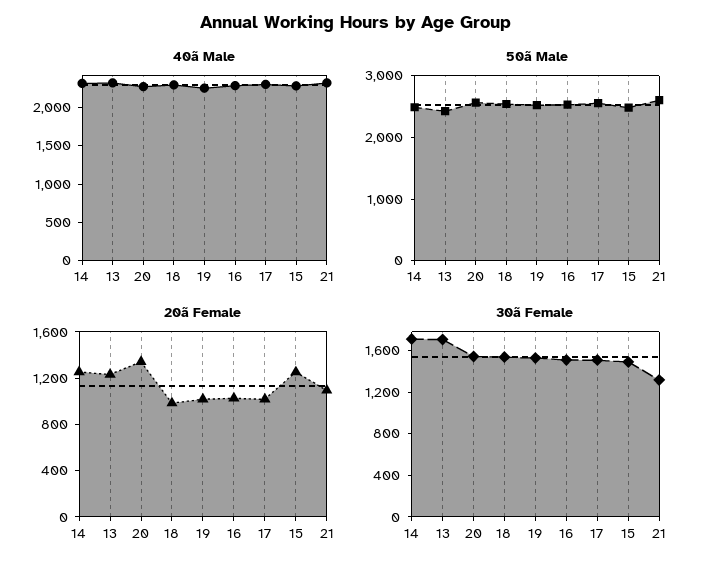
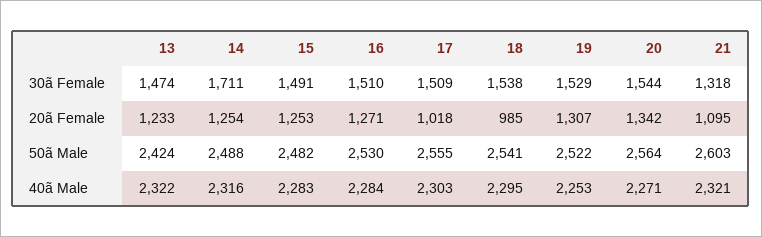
20ã Female, 19: 1000 -> 1307
20ã Female, 16: 1000 -> 1271
30ã Female, 13: 1700 -> 1474

